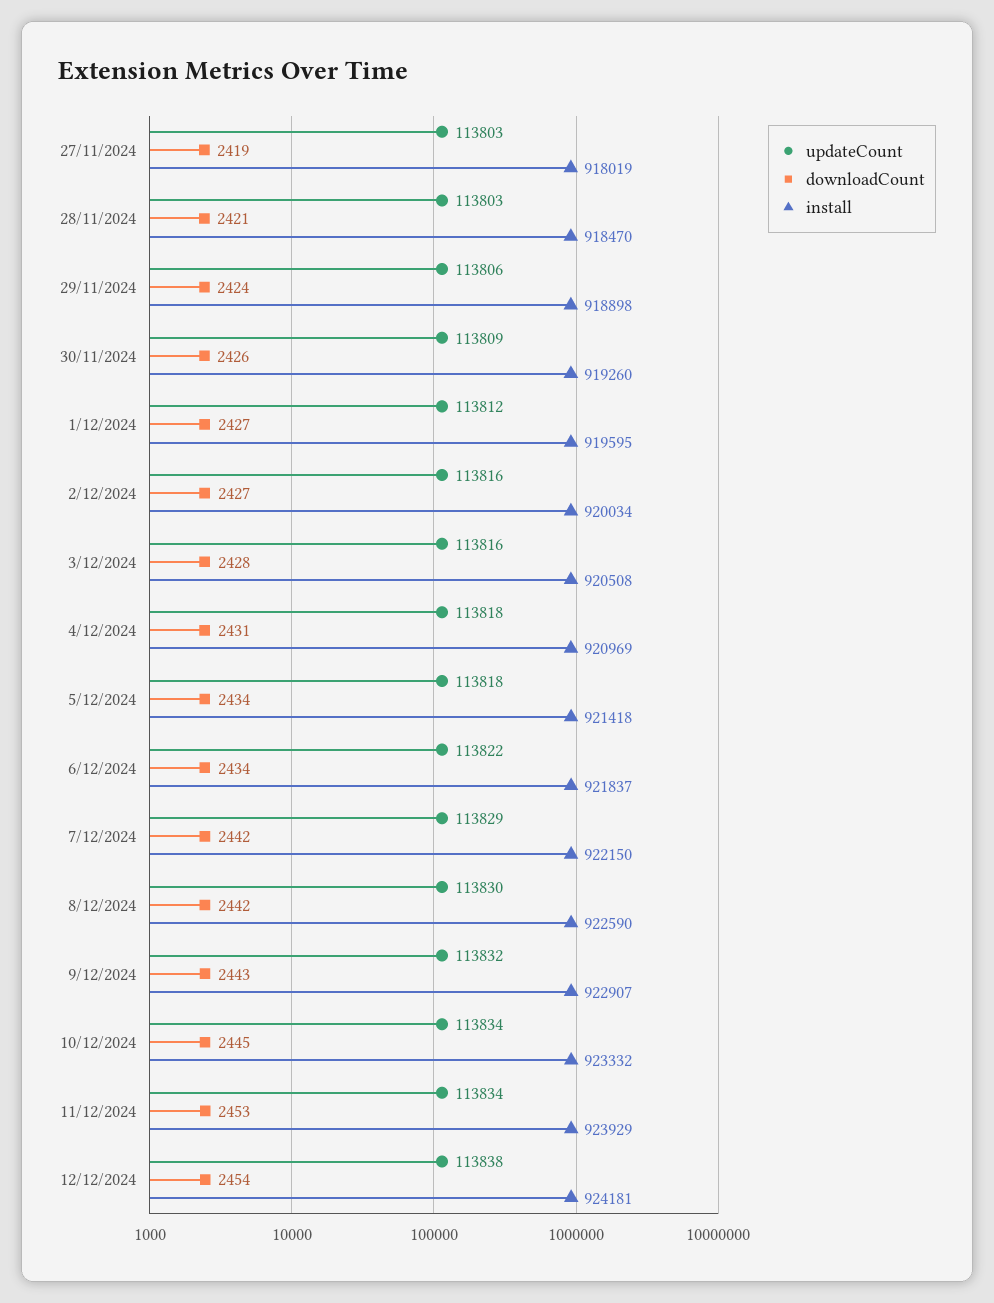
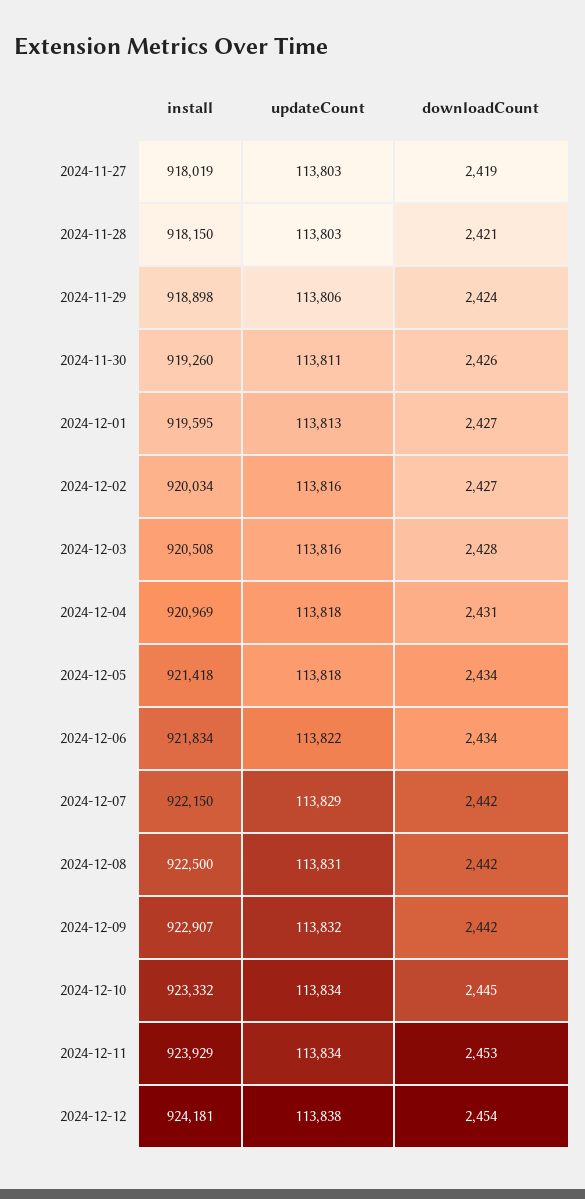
install, 28/11/2024: 918470 -> 918150
updateCount, 30/11/2024: 113809 -> 113811
updateCount, 1/12/2024: 113812 -> 113813
install, 6/12/2024: 921837 -> 921834
updateCount, 8/12/2024: 113830 -> 113831
install, 8/12/2024: 922590 -> 922500
downloadCount, 9/12/2024: 2443 -> 2442

